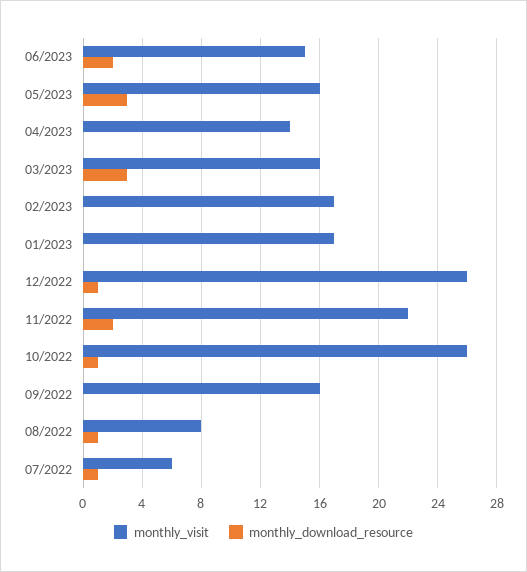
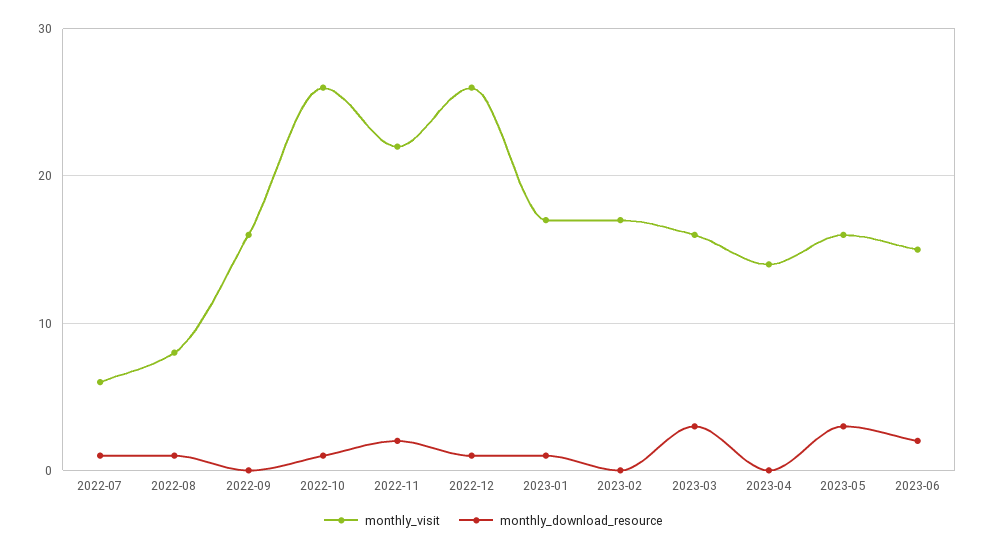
monthly_download_resource, 01/2023: 0 -> 1

